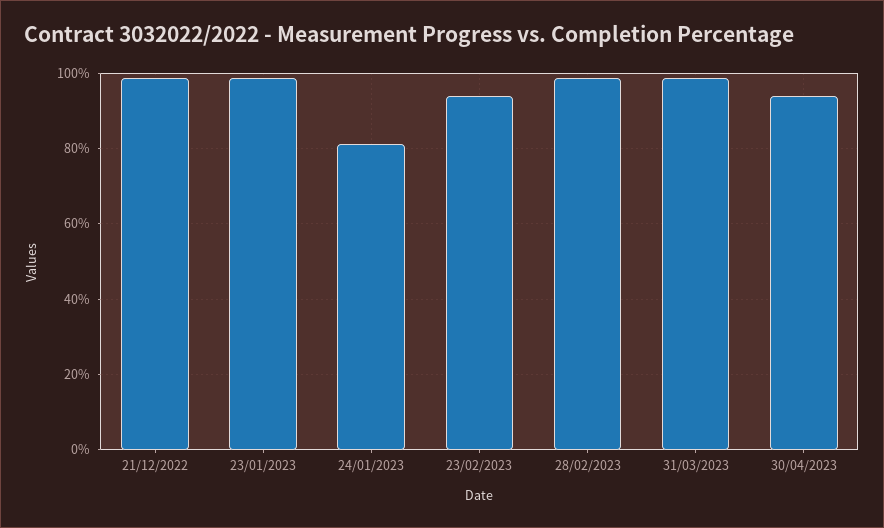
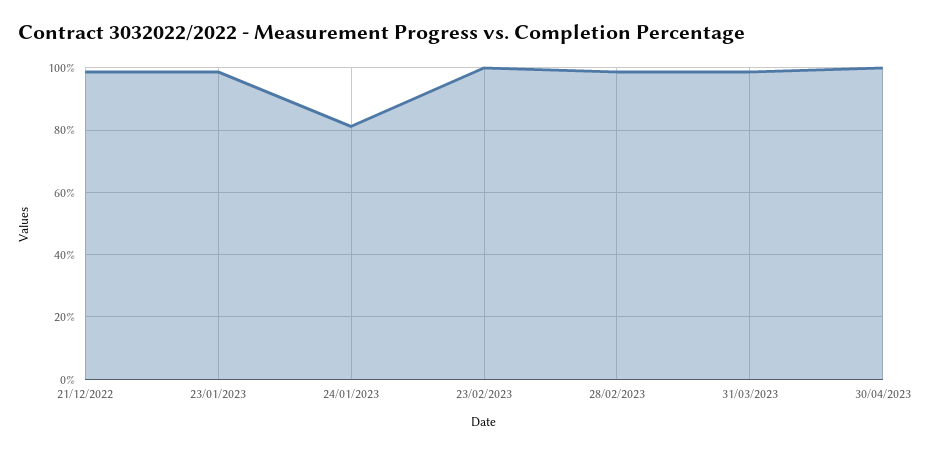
23/02/2023: 94 -> 100
30/04/2023: 94 -> 100

